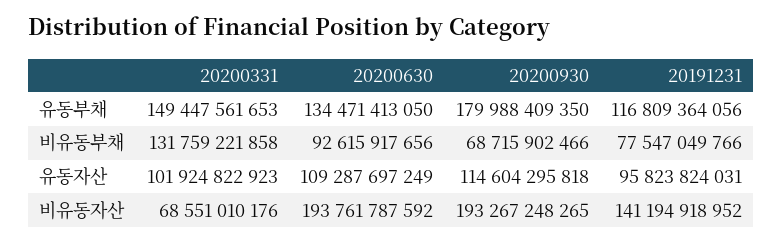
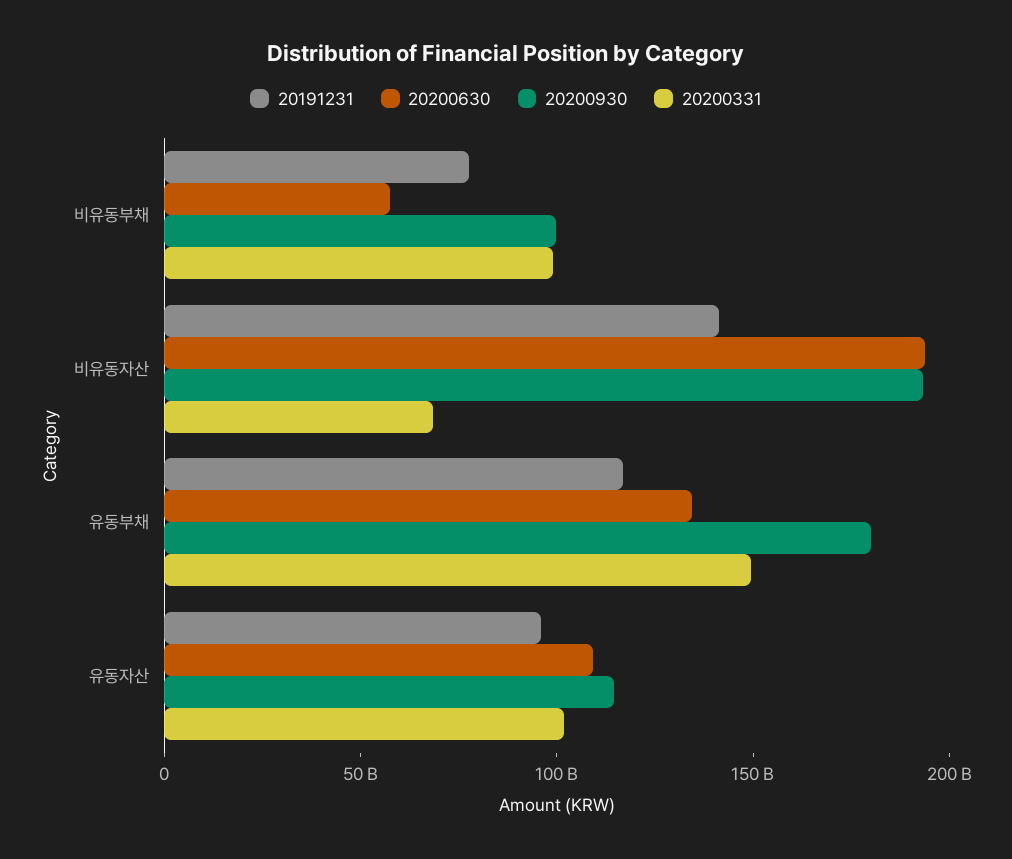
20200331, 비유동부채: 131759221858 -> 100000000000
20200630, 비유동부채: 92615917656 -> 60000000000
20200930, 비유동부채: 68715902466 -> 100000000000

